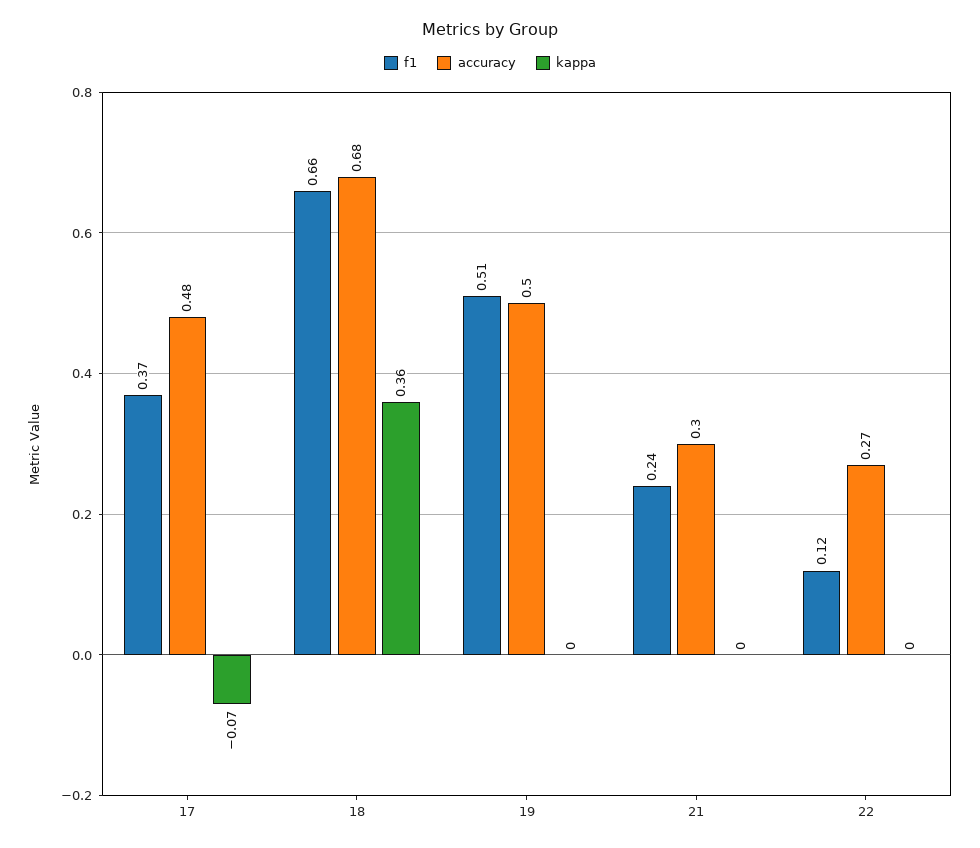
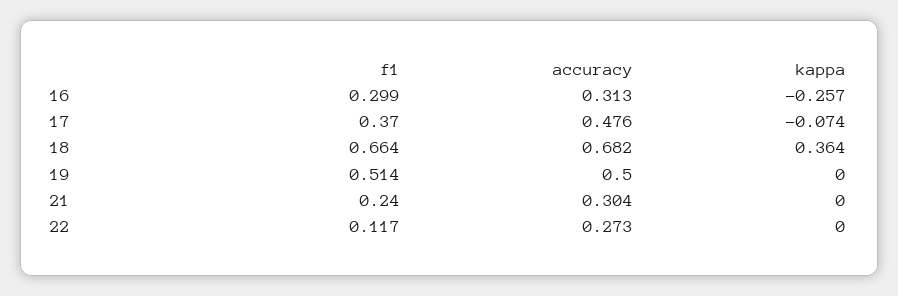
f1, 16: none -> 0.299
accuracy, 16: none -> 0.313
kappa, 16: none -> -0.257

